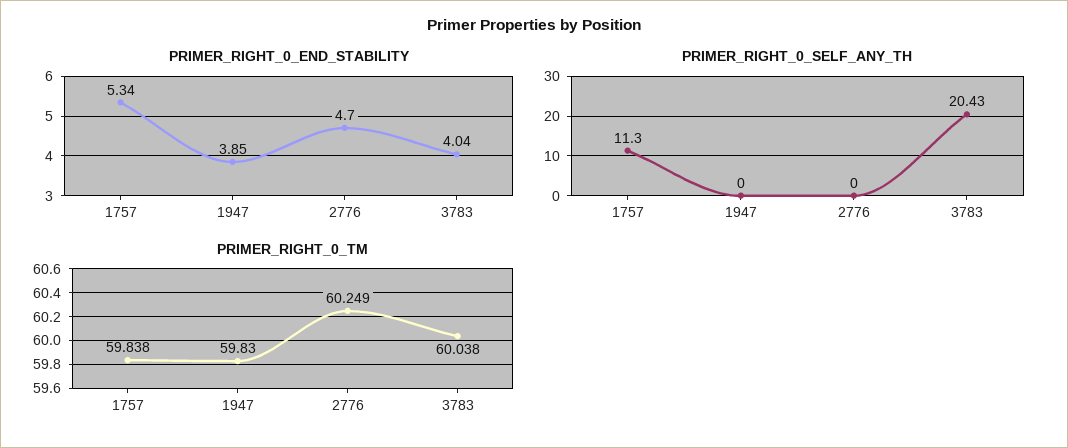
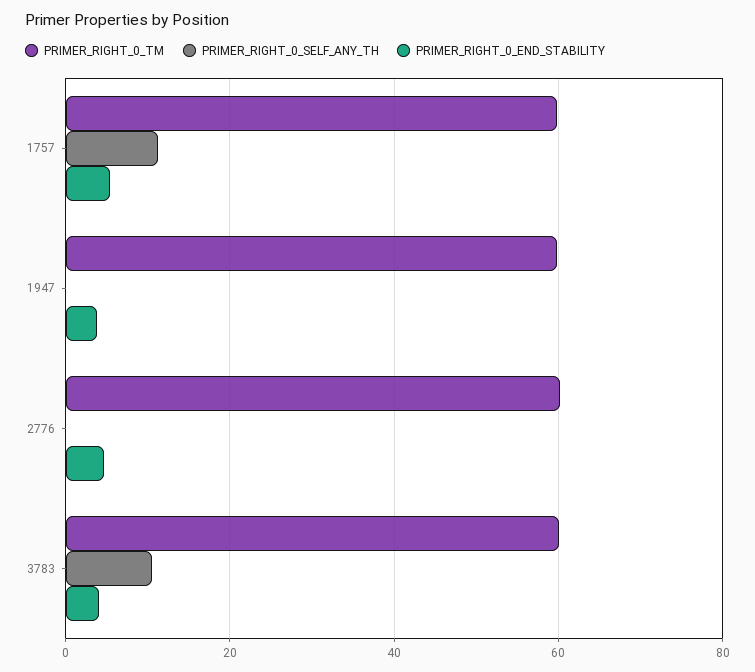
PRIMER_RIGHT_0_SELF_ANY_TH, 3783: 20.43 -> 10

